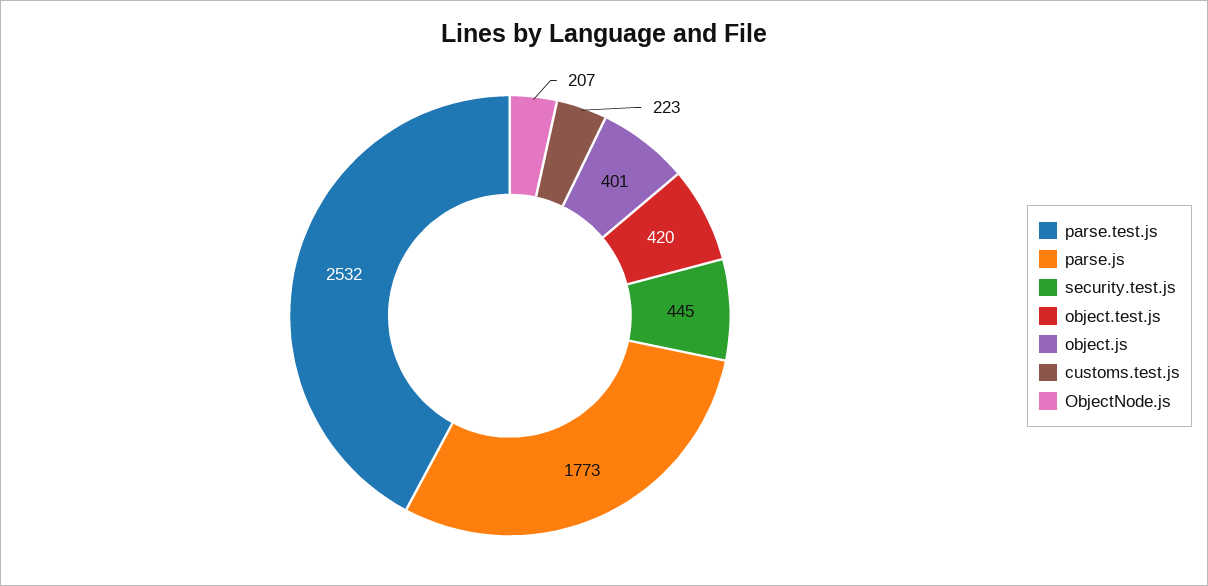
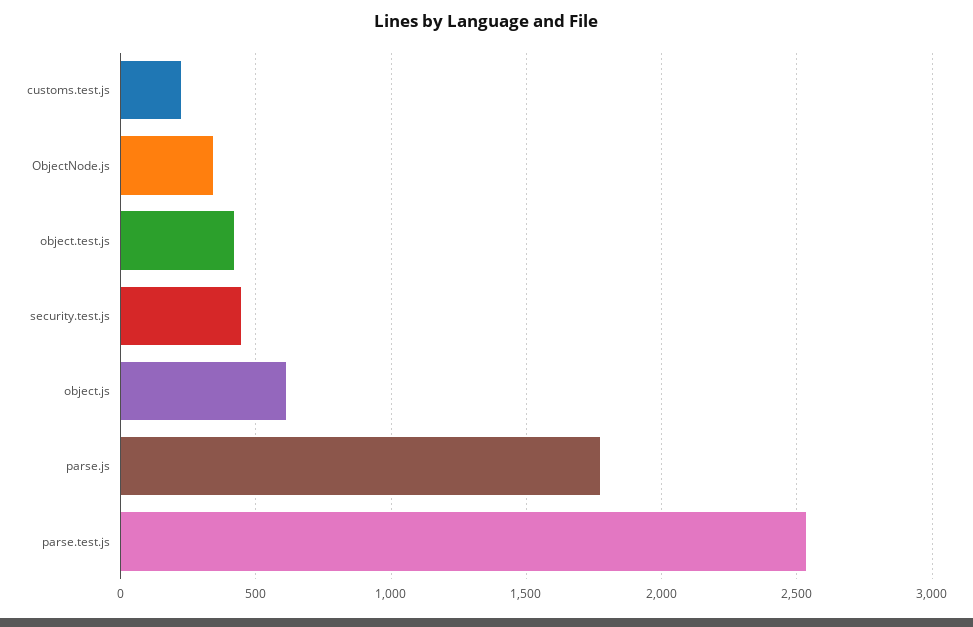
object.js: 401 -> 600
ObjectNode.js: 207 -> 350

